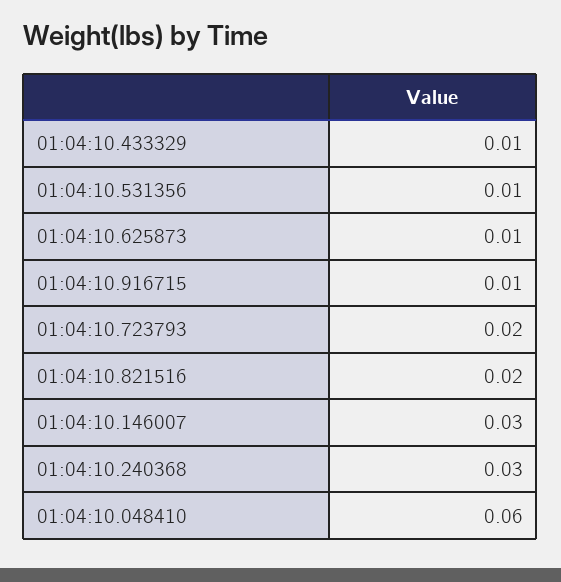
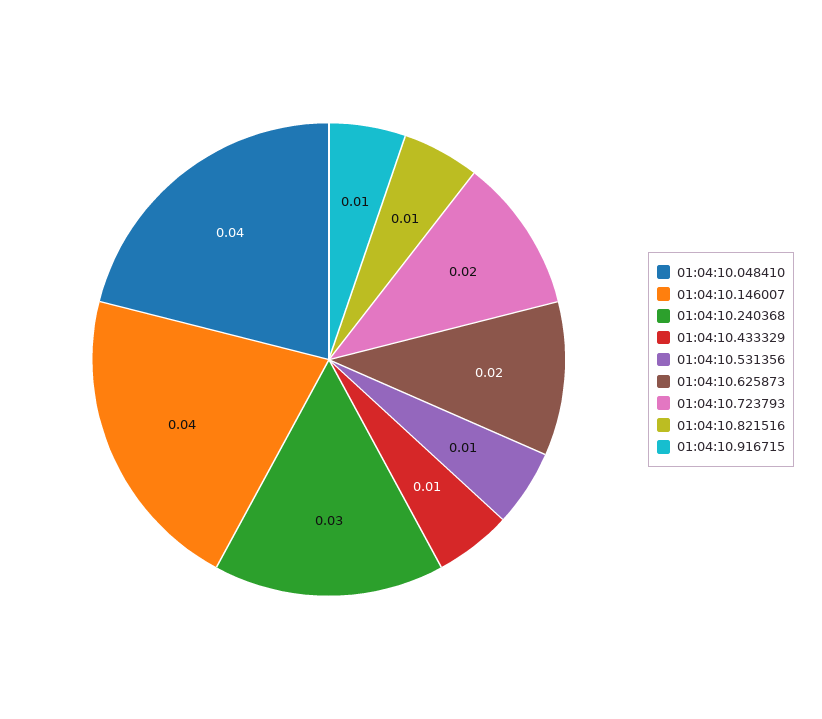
01:04:10.625873: 0.01 -> 0.02
01:04:10.821516: 0.02 -> 0.01
01:04:10.146007: 0.03 -> 0.04
01:04:10.048410: 0.06 -> 0.04

